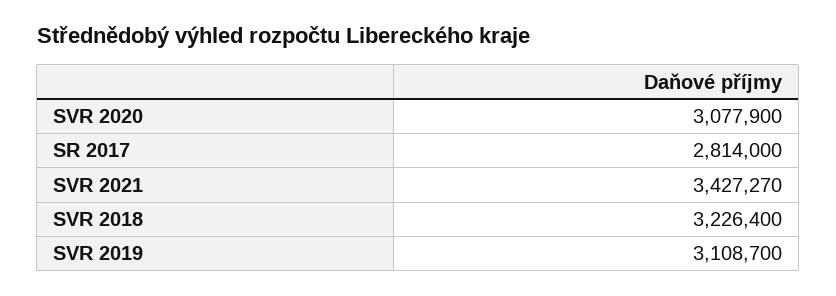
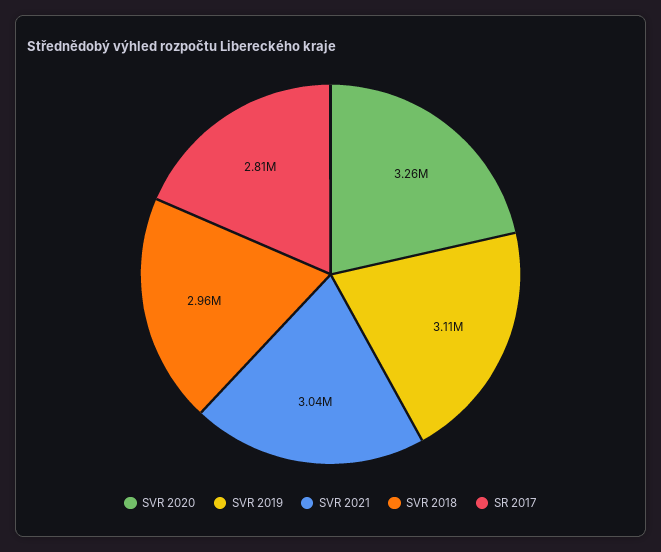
SVR 2020: 3077900 -> 3260000
SVR 2021: 3427270 -> 3040000
SVR 2018: 3226400 -> 2960000

